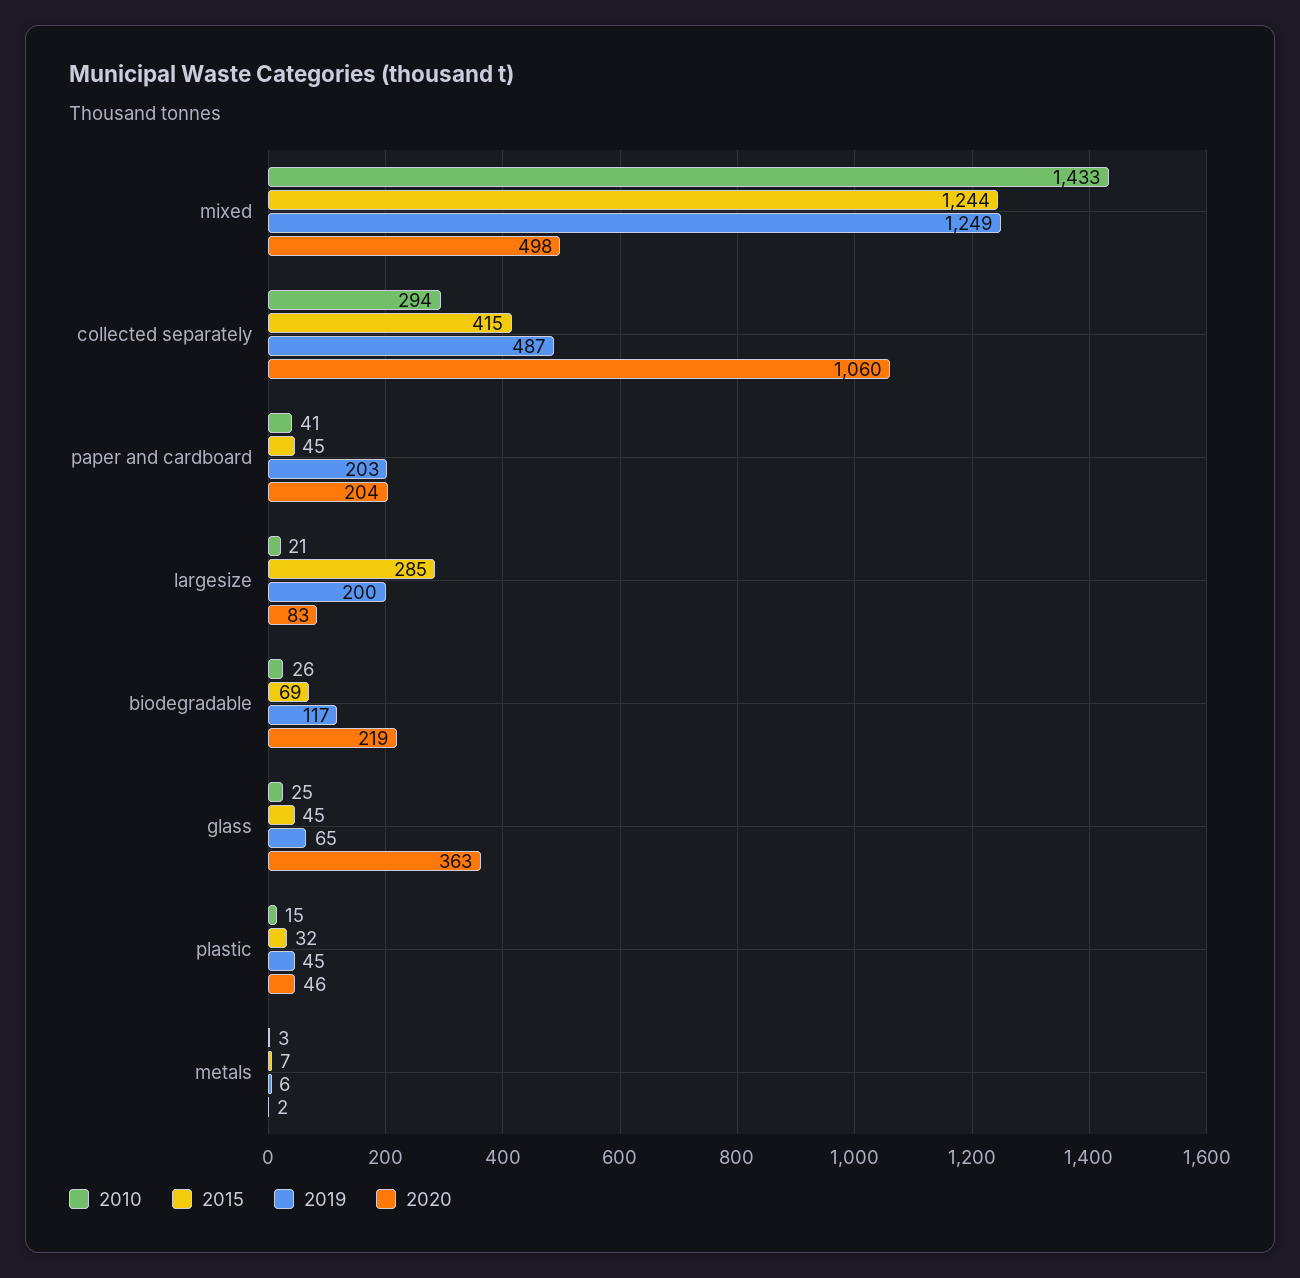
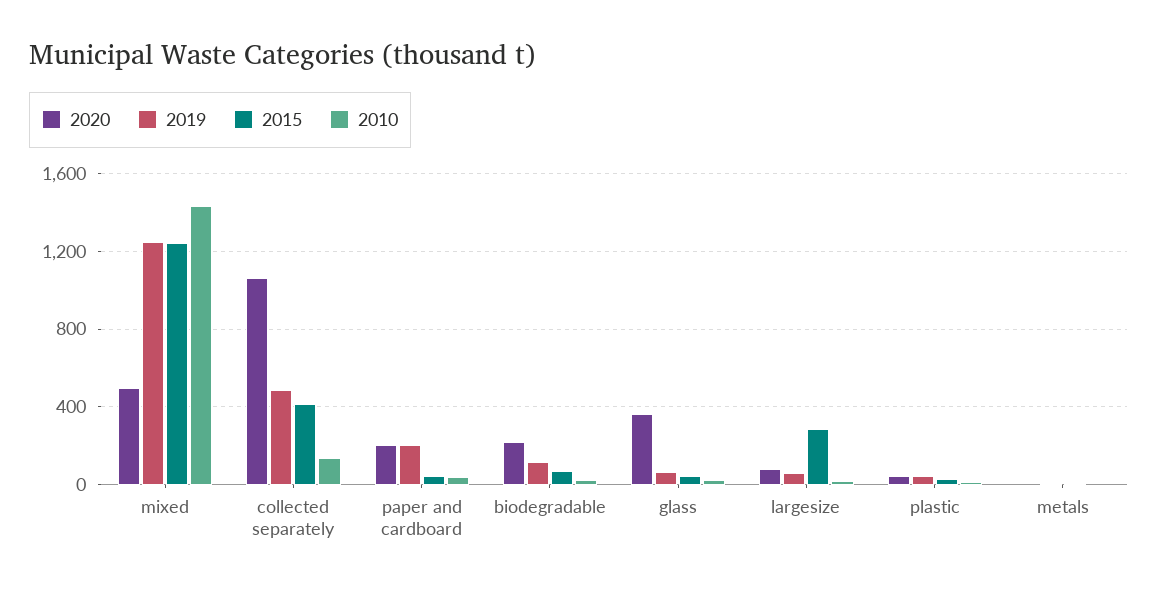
2010, collected separately: 294 -> 150
2019, largesize: 200 -> 50

